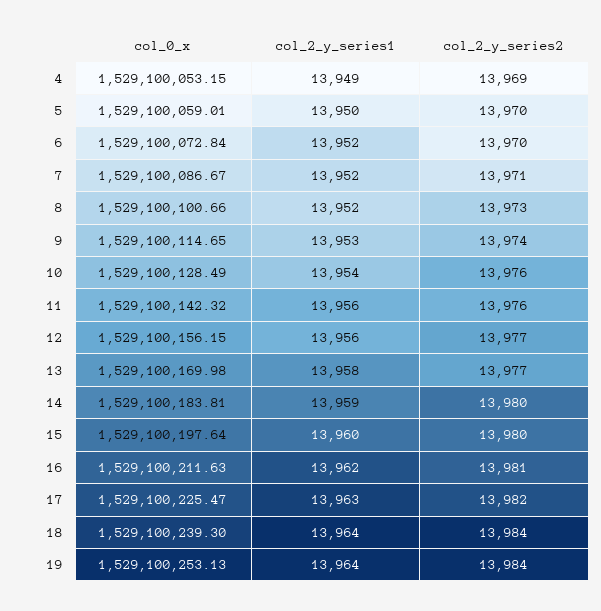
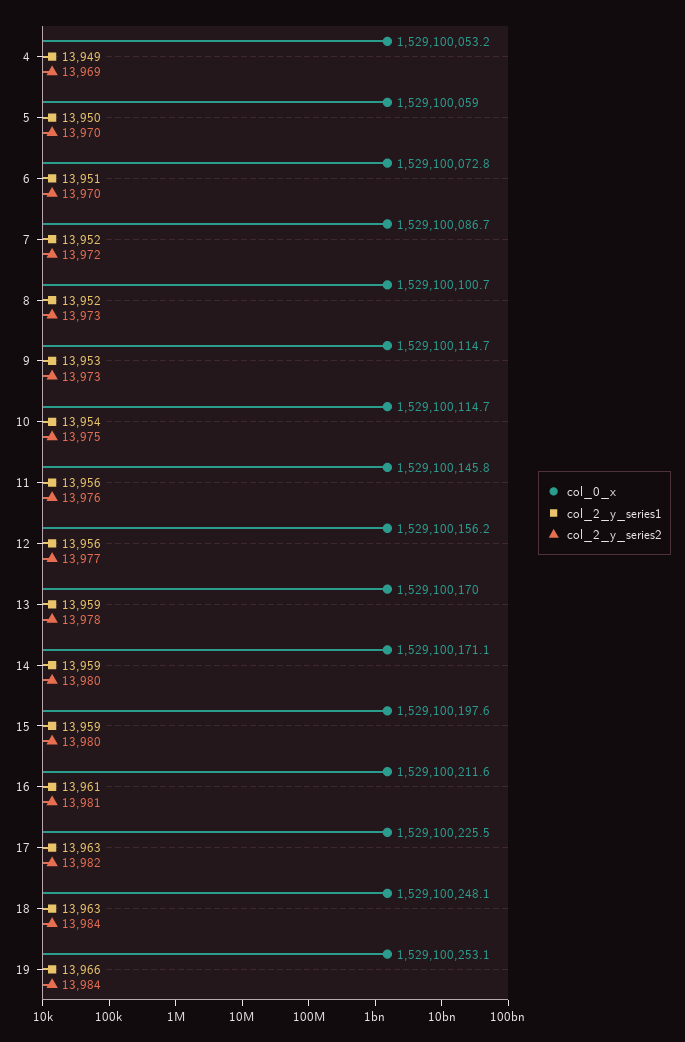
col_2_y_series1, 6: 13952 -> 13951
col_2_y_series2, 7: 13971 -> 13972
col_2_y_series2, 9: 13974 -> 13973
col_0_x, 10: 1529100128.49 -> 1529100114.7
col_2_y_series2, 10: 13976 -> 13975
col_0_x, 11: 1529100142.32 -> 1529100145.8
col_2_y_series1, 13: 13958 -> 13959
col_2_y_series2, 13: 13977 -> 13978
col_0_x, 14: 1529100183.81 -> 1529100171.1
col_2_y_series1, 15: 13960 -> 13959
col_2_y_series1, 16: 13962 -> 13961
col_0_x, 18: 1529100239.3 -> 1529100248.1
col_2_y_series1, 18: 13964 -> 13963
col_2_y_series1, 19: 13964 -> 13966

